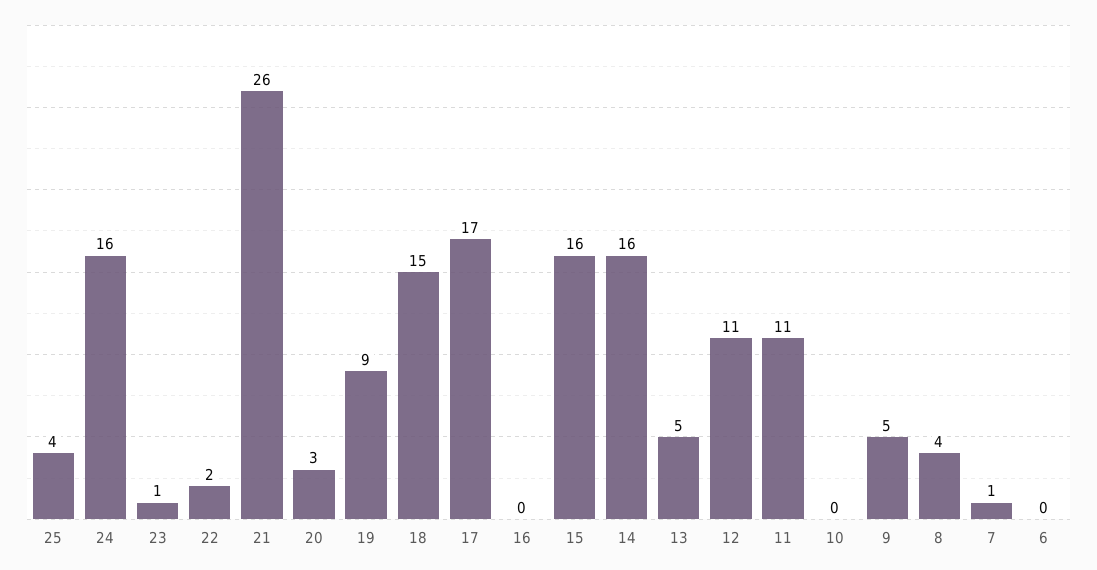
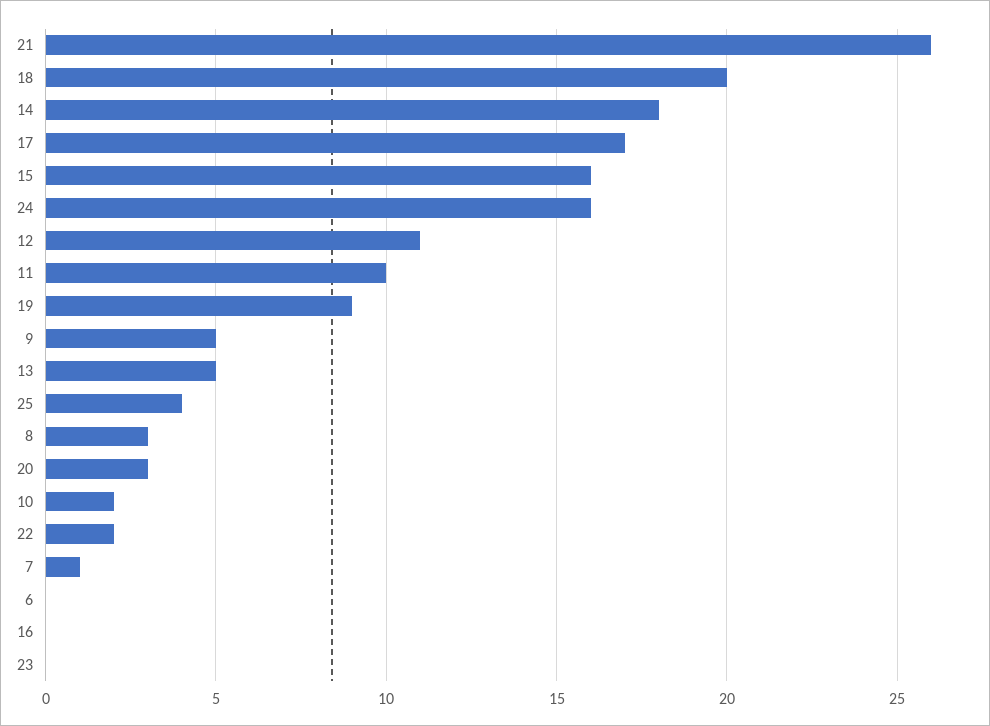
23: 1 -> 0
18: 15 -> 20
14: 16 -> 18
11: 11 -> 10
10: 0 -> 2
8: 4 -> 3

